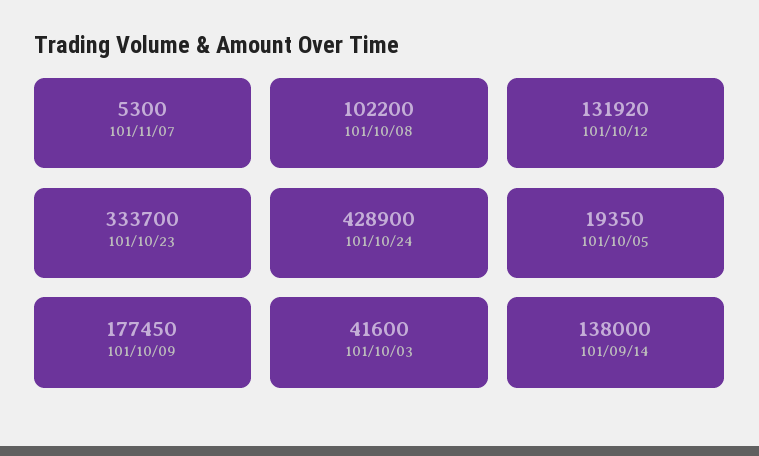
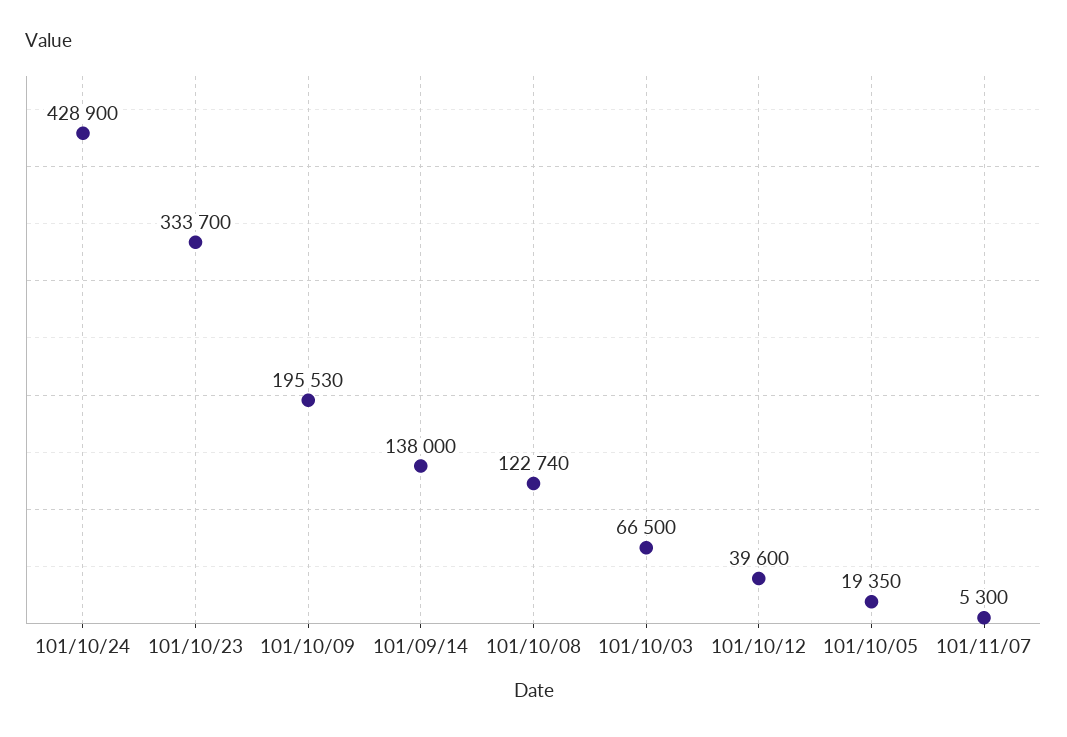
101/10/08: 102200 -> 122740
101/10/12: 131920 -> 39600
101/10/09: 177450 -> 195530
101/10/03: 41600 -> 66500

